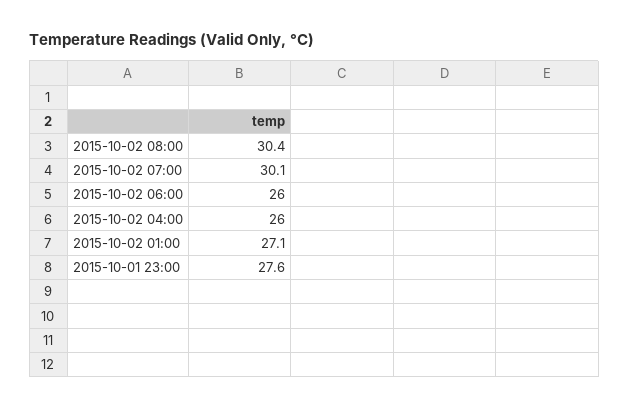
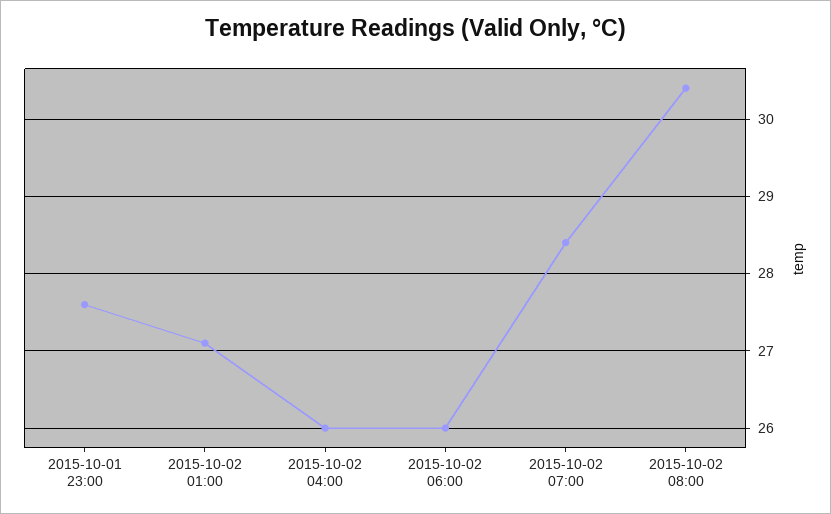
2015-10-02 07:00: 30.1 -> 28.4

